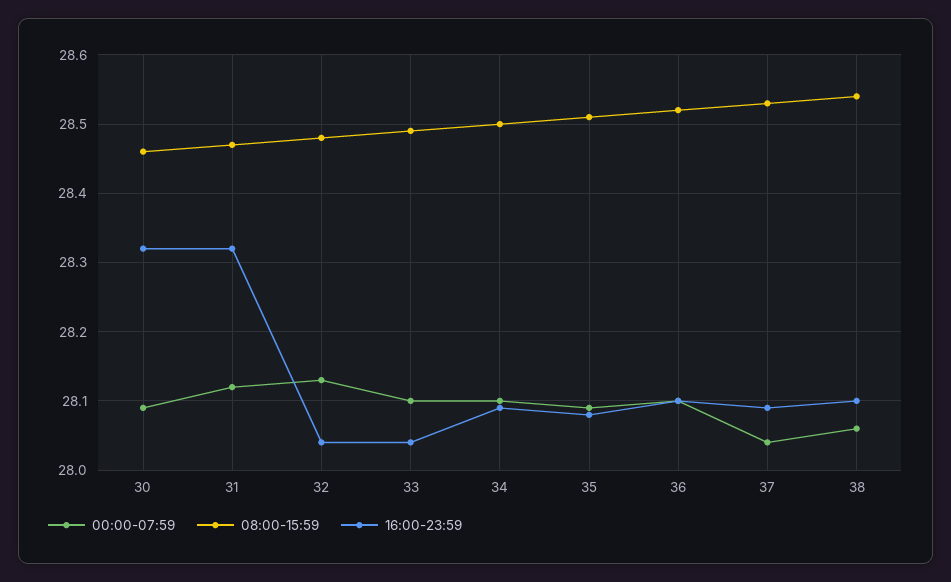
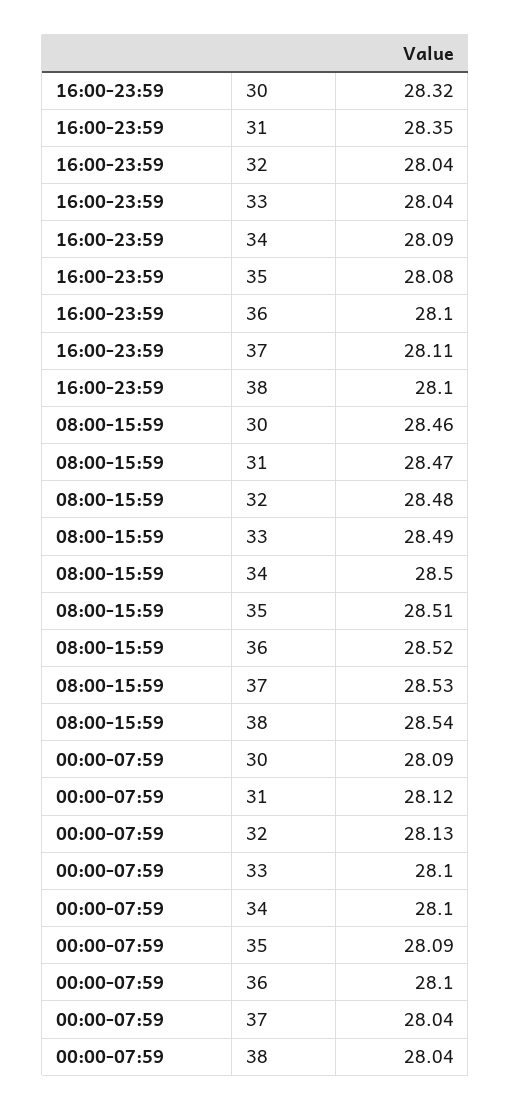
16:00-23:59, 31: 28.32 -> 28.35
16:00-23:59, 37: 28.09 -> 28.11
00:00-07:59, 38: 28.06 -> 28.04

